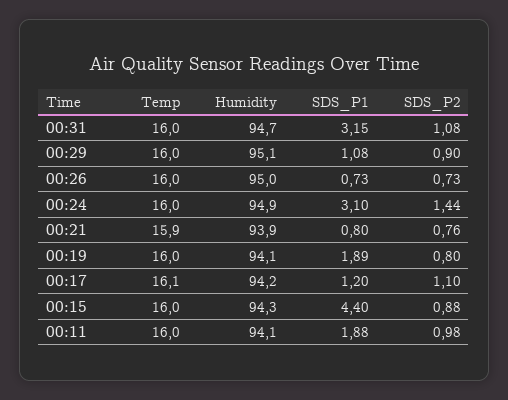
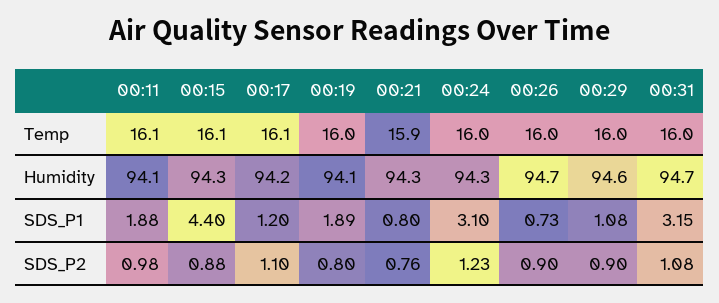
Humidity, 00:29: 95.1 -> 94.6
Humidity, 00:26: 95 -> 94.7
SDS_P2, 00:26: 0.73 -> 0.9
Humidity, 00:24: 94.9 -> 94.3
SDS_P2, 00:24: 1.44 -> 1.23
Humidity, 00:21: 93.9 -> 94.3
Temp, 00:15: 16 -> 16.1
Temp, 00:11: 16 -> 16.1

